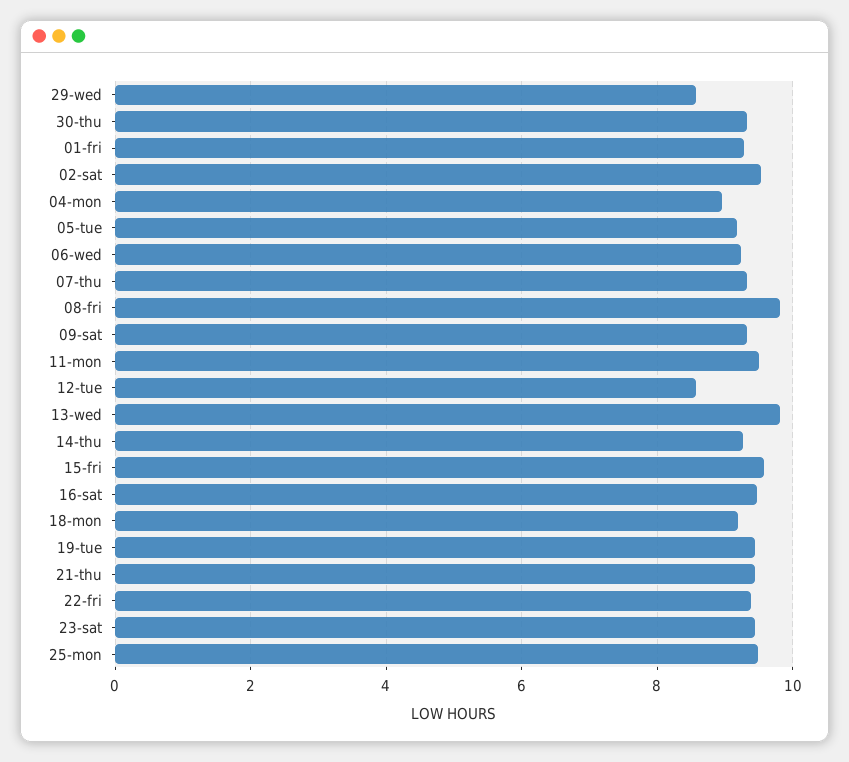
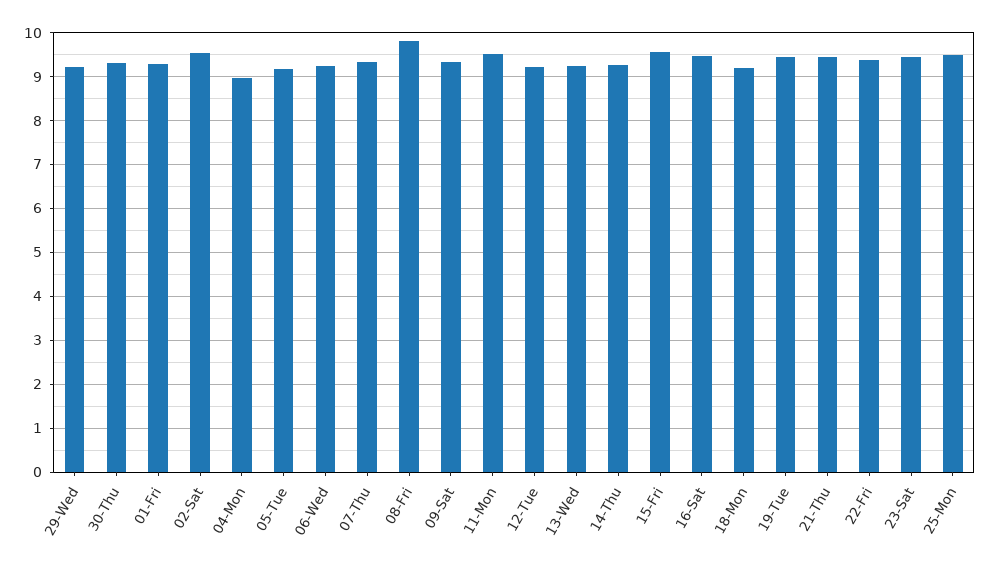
29-wed: 8.6 -> 9.2
12-tue: 8.6 -> 9.2
13-wed: 9.8 -> 9.2

